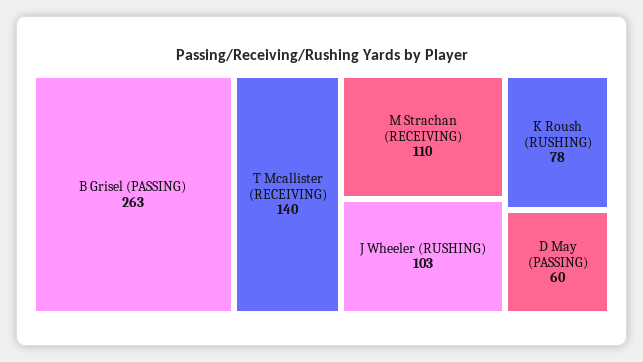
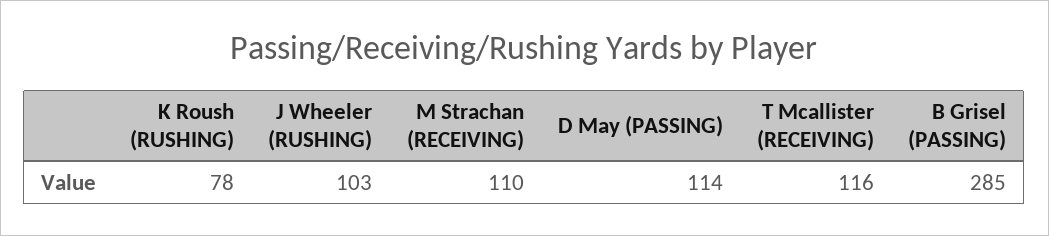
B Grisel (PASSING): 263 -> 285
T Mcallister (RECEIVING): 140 -> 116
D May (PASSING): 60 -> 114

